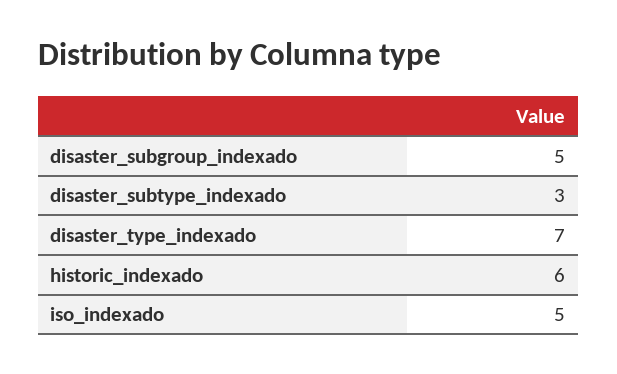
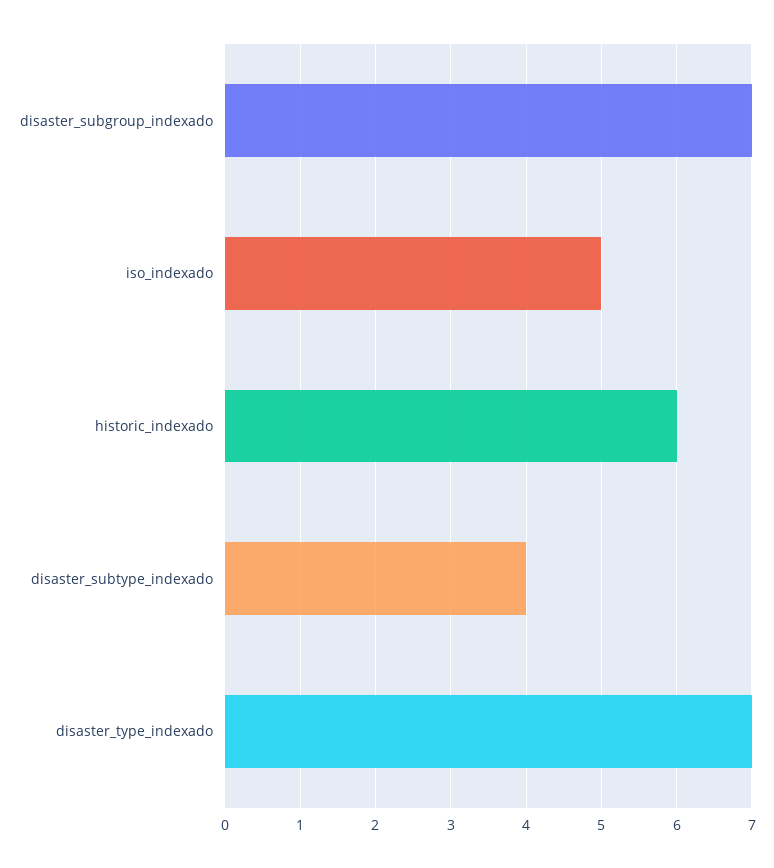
disaster_subgroup_indexado: 5 -> 7
disaster_subtype_indexado: 3 -> 4

